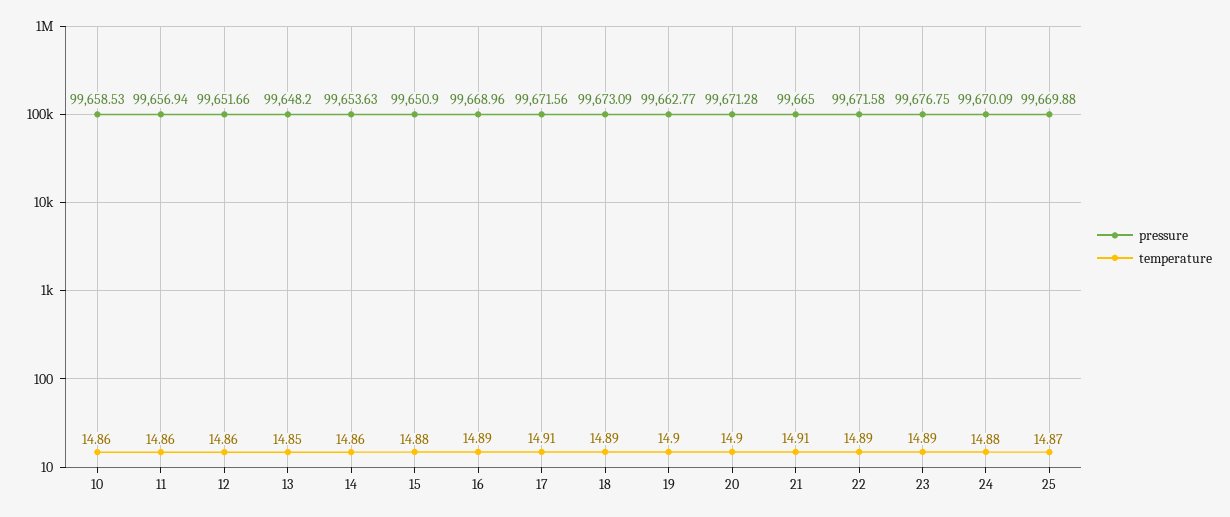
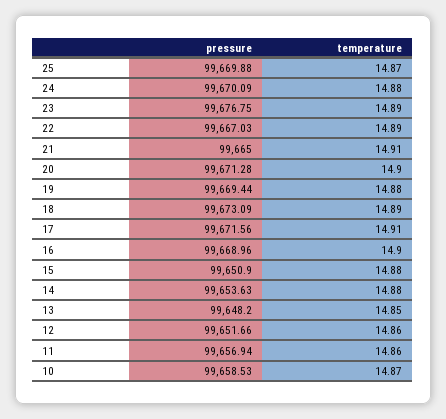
temperature, 10: 14.86 -> 14.87
temperature, 14: 14.86 -> 14.88
temperature, 16: 14.89 -> 14.9
pressure, 19: 99662.77 -> 99669.44
temperature, 19: 14.9 -> 14.88
pressure, 22: 99671.58 -> 99667.03

